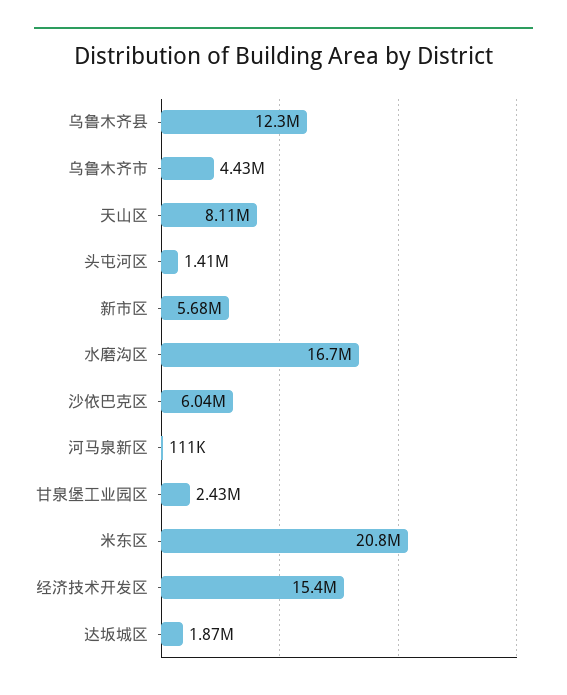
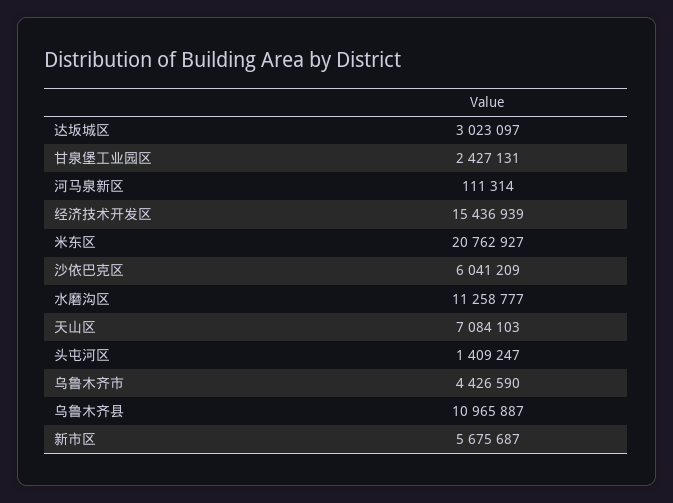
乌鲁木齐县: 12300000 -> 10965887
天山区: 8110000 -> 7084103
水磨沟区: 16700000 -> 11258777
达坂城区: 1870000 -> 3023097

